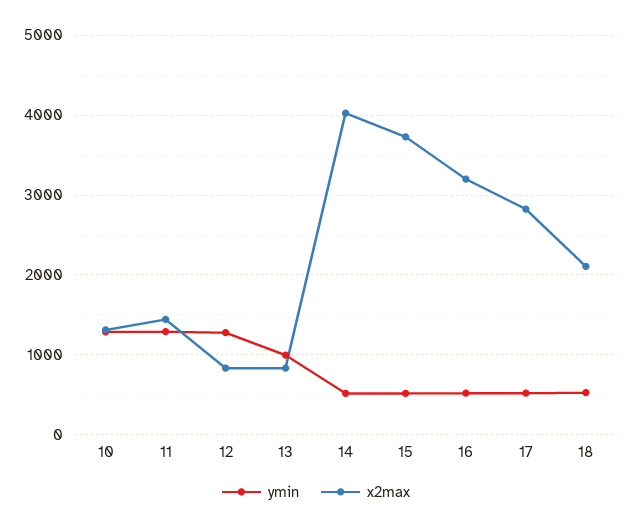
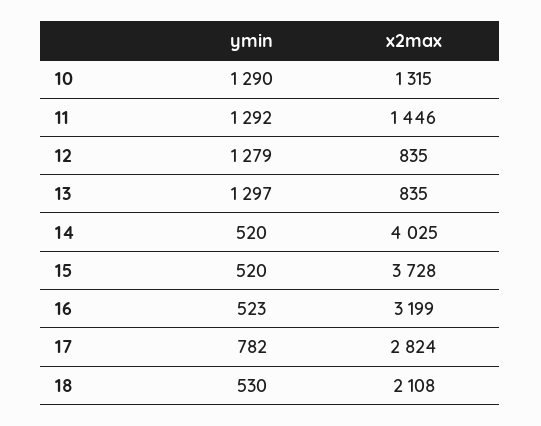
ymin, 13: 1000 -> 1297
ymin, 17: 500 -> 782

